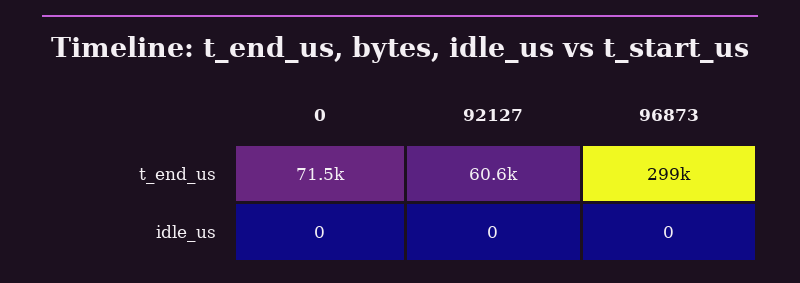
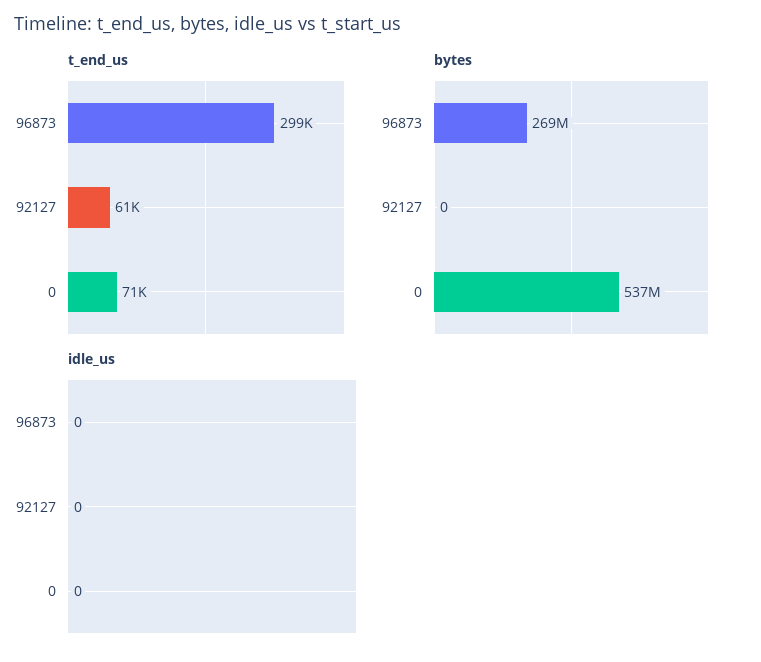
bytes, 96873: none -> 269000000
bytes, 92127: none -> 0
bytes, 0: none -> 537000000

